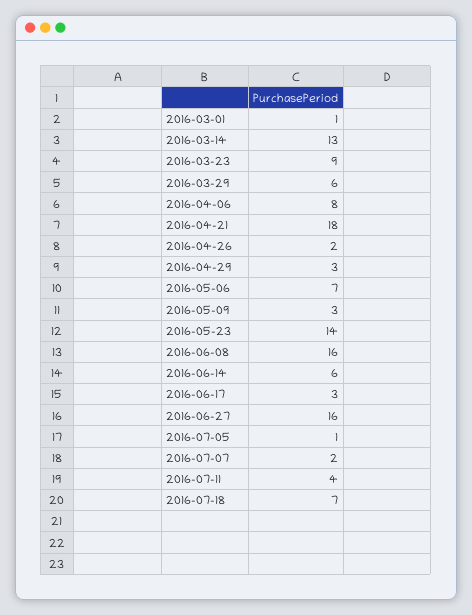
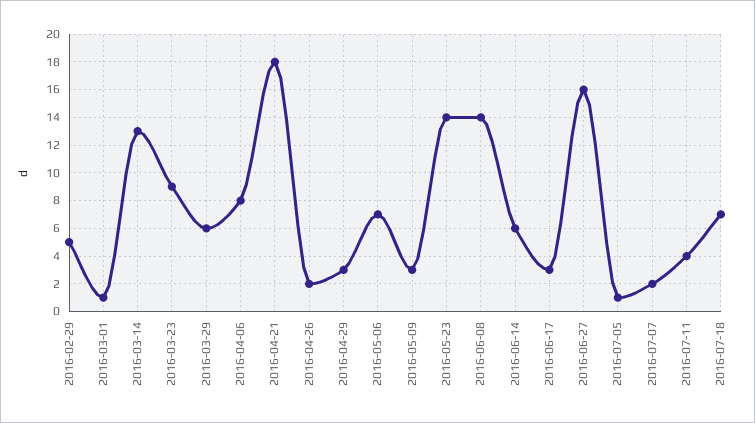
2016-06-08: 16 -> 14
2016-02-29: none -> 5

